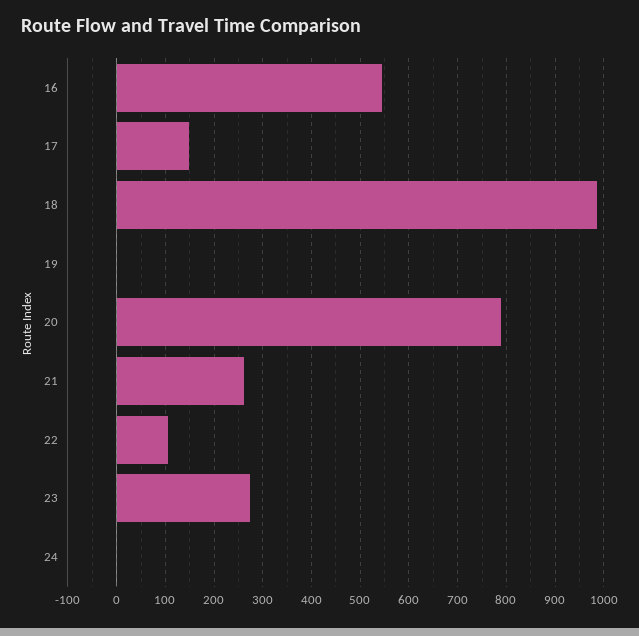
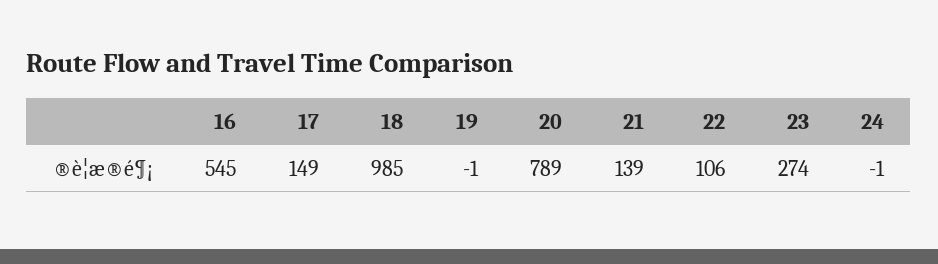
21: 260 -> 139

